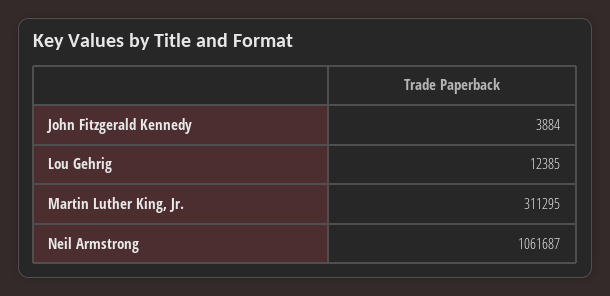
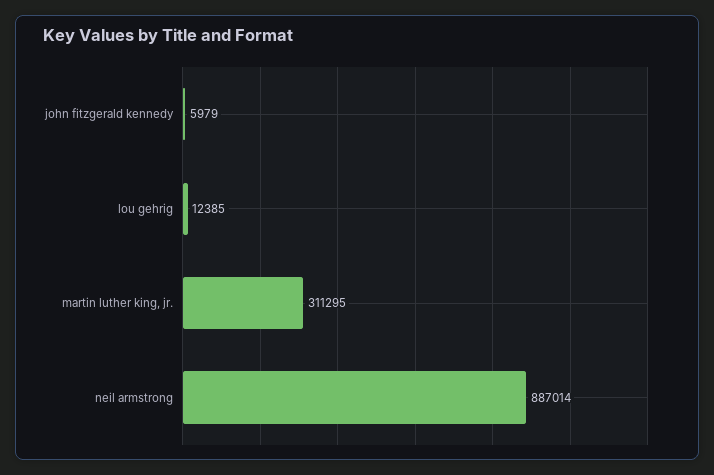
John Fitzgerald Kennedy: 3884 -> 5979
Neil Armstrong: 1061687 -> 887014

